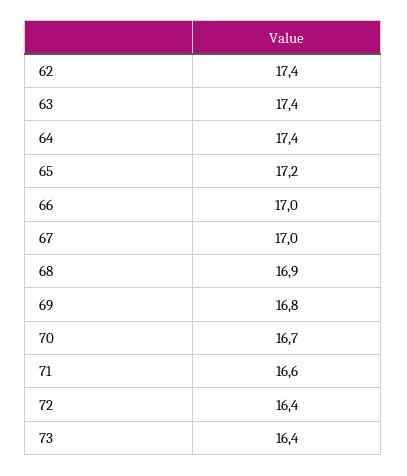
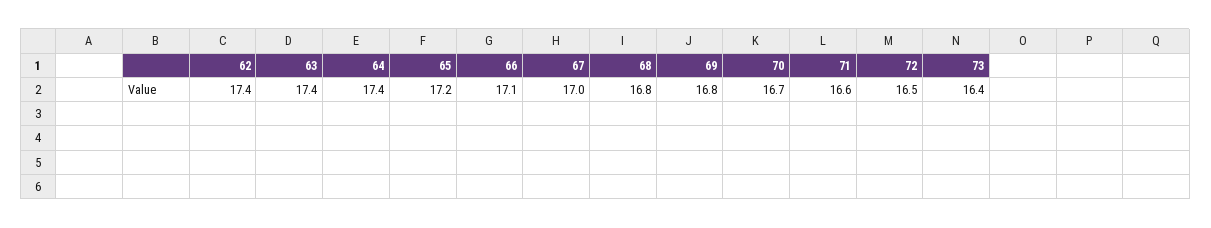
66: 17 -> 17.1
68: 16.9 -> 16.8
72: 16.4 -> 16.5

